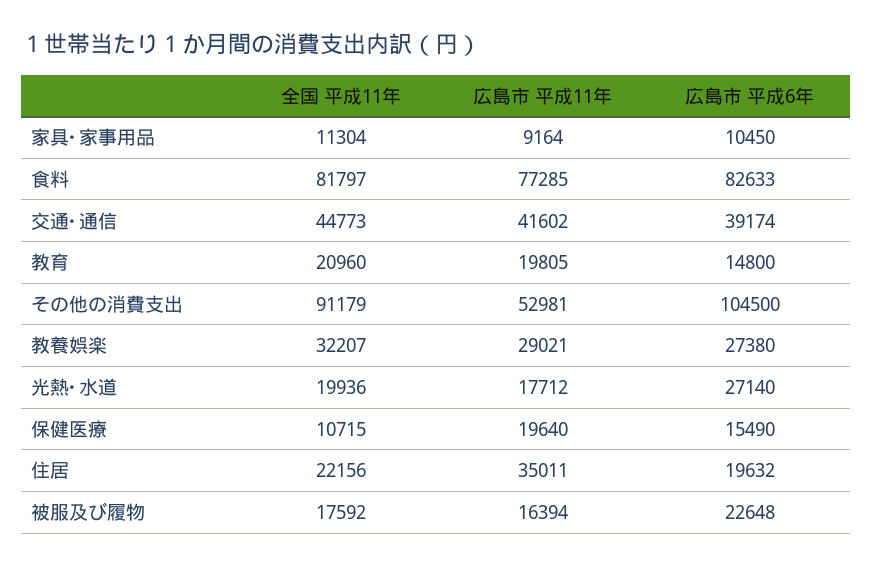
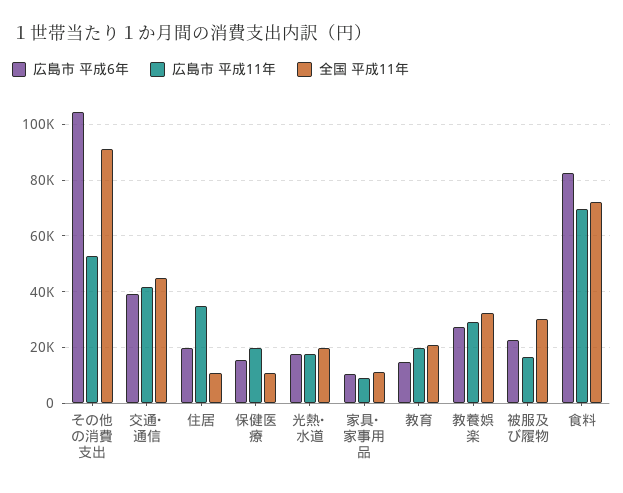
全国 平成11年, 食料: 81797 -> 72500
広島市 平成11年, 食料: 77285 -> 70000
広島市 平成6年, 光熱･水道: 27140 -> 17500
全国 平成11年, 住居: 22156 -> 10000
全国 平成11年, 被服及び履物: 17592 -> 30000

